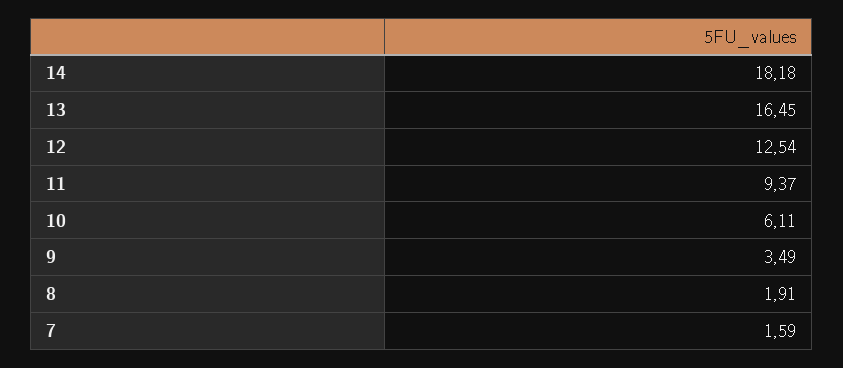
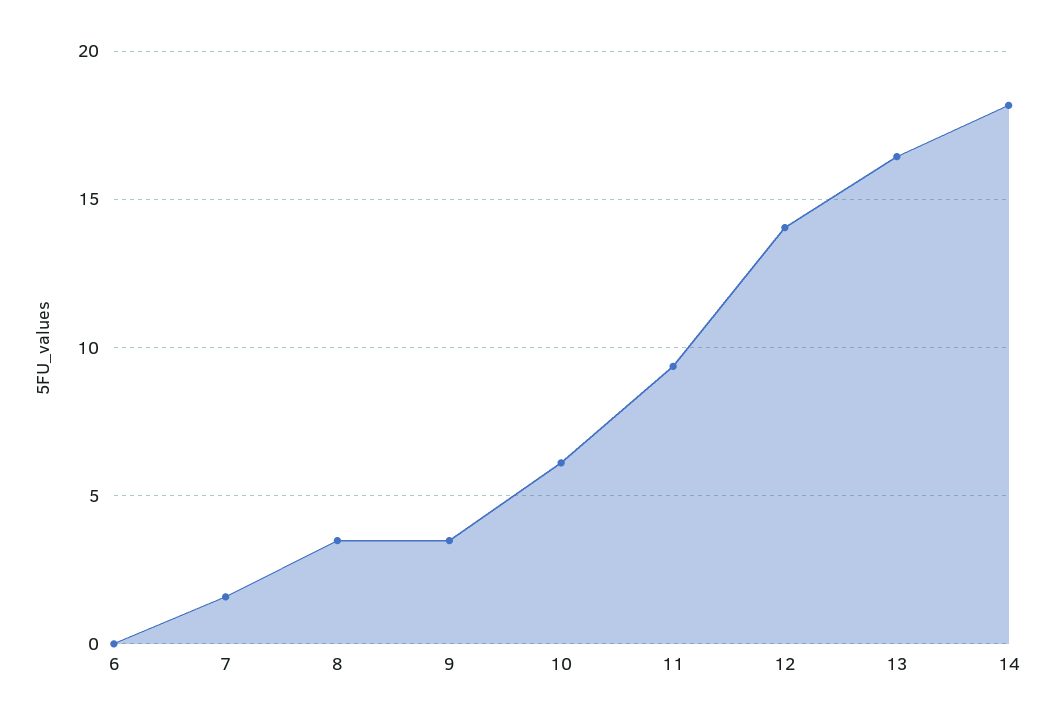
12: 12.54 -> 14
8: 1.91 -> 3.5
6: none -> 0

